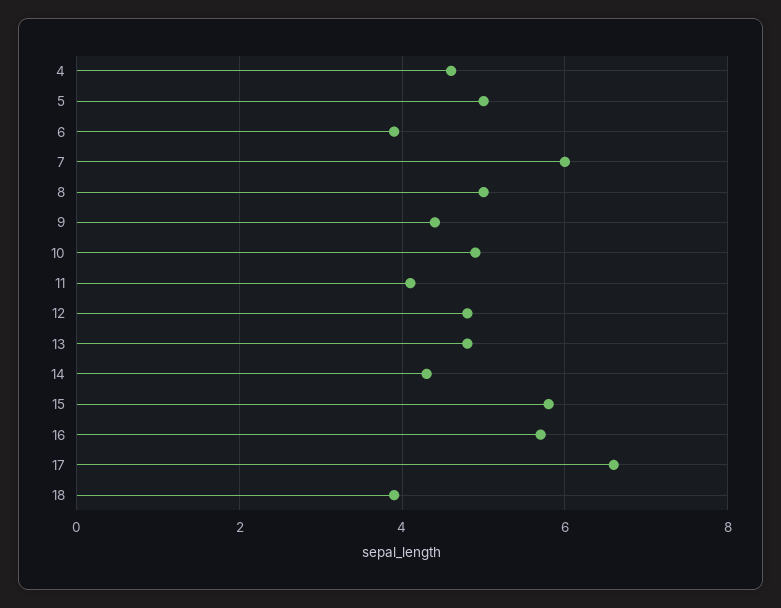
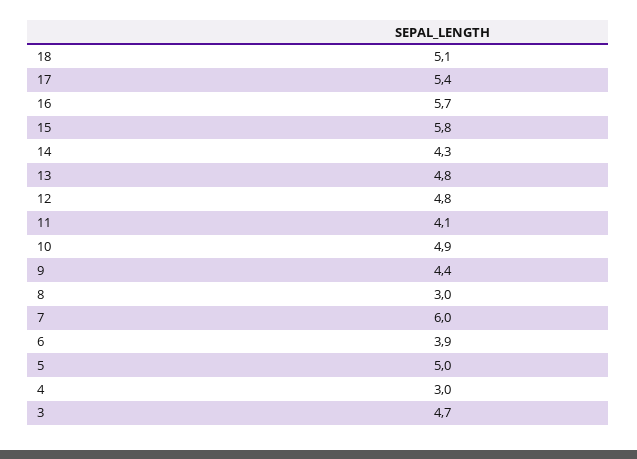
4: 4.5 -> 3
8: 5 -> 3
17: 6.5 -> 5.4
18: 4 -> 5.1
3: none -> 4.7

